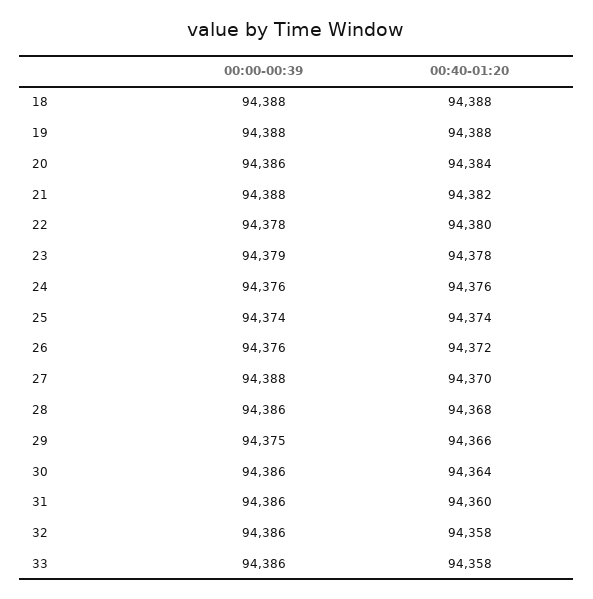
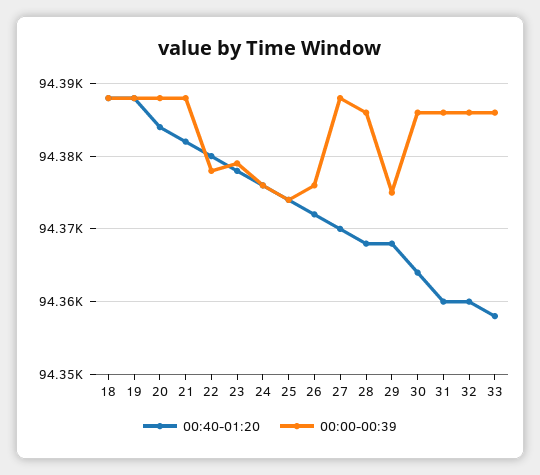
00:00-00:39, 20: 94386 -> 94388
00:40-01:20, 29: 94366 -> 94368
00:40-01:20, 32: 94358 -> 94360

